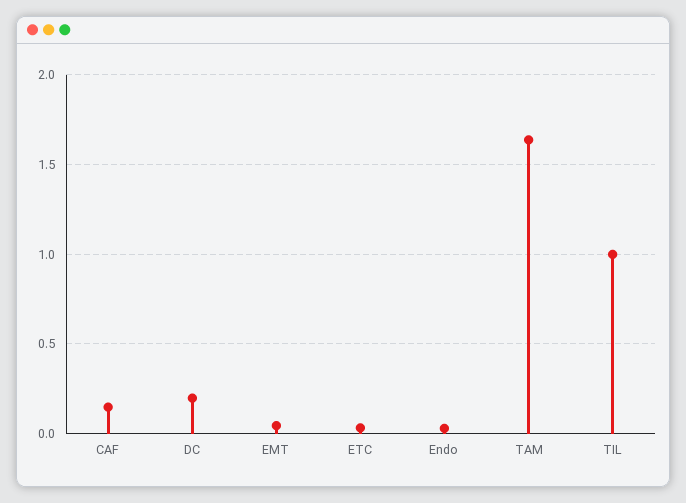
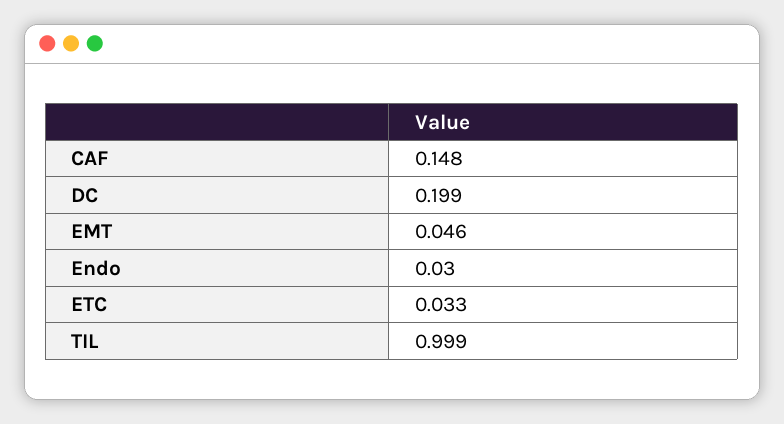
TAM: 1.65 -> none

